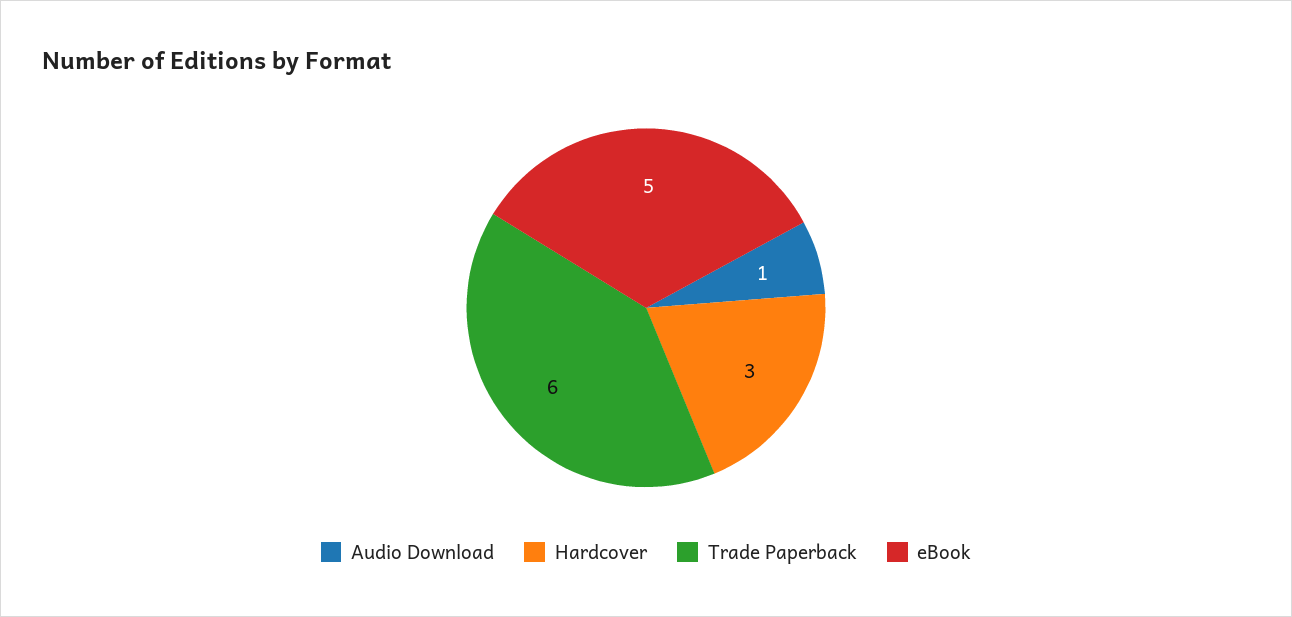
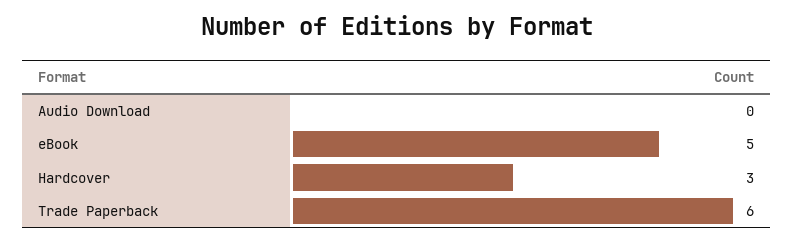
Audio Download: 1 -> 0

